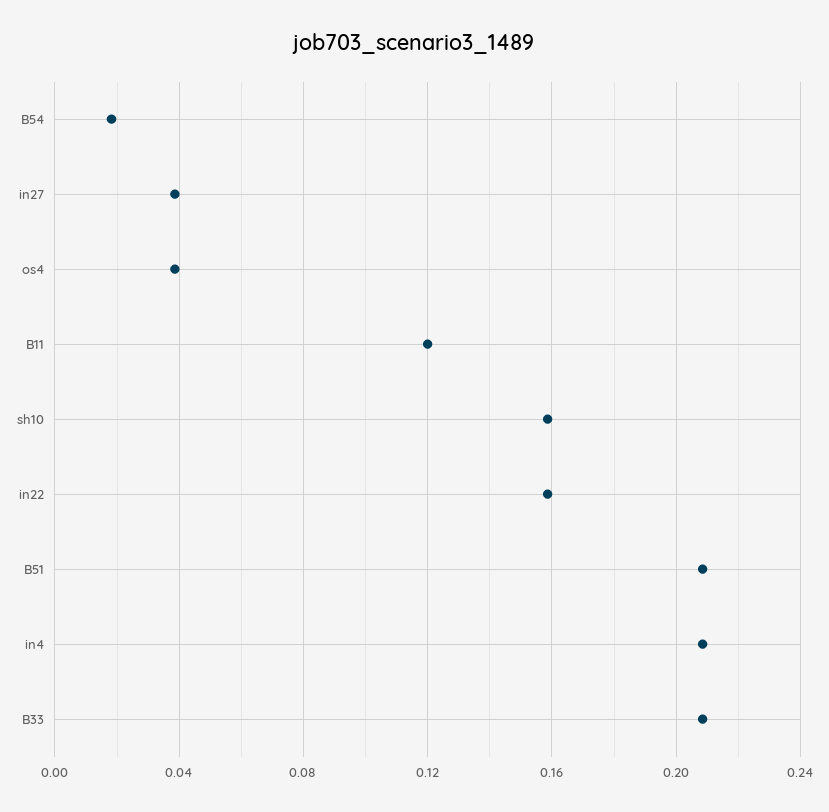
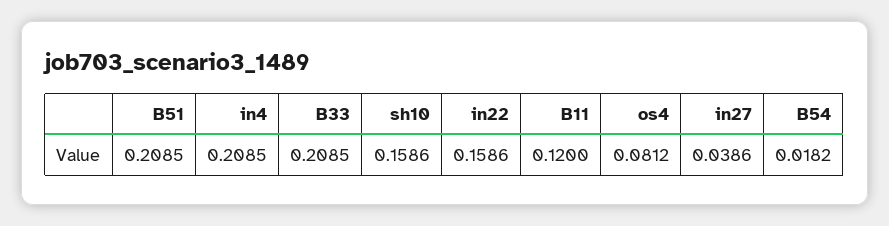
os4: 0.04 -> 0.0812

